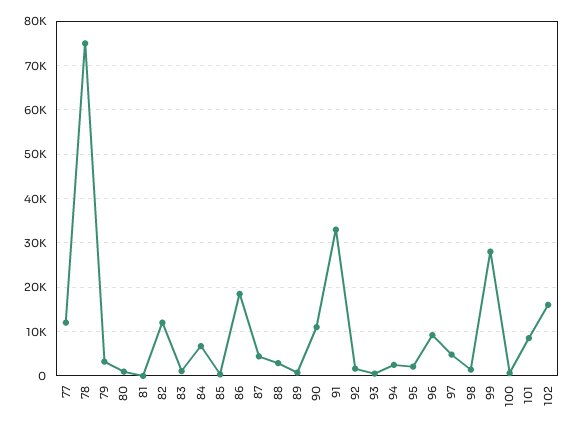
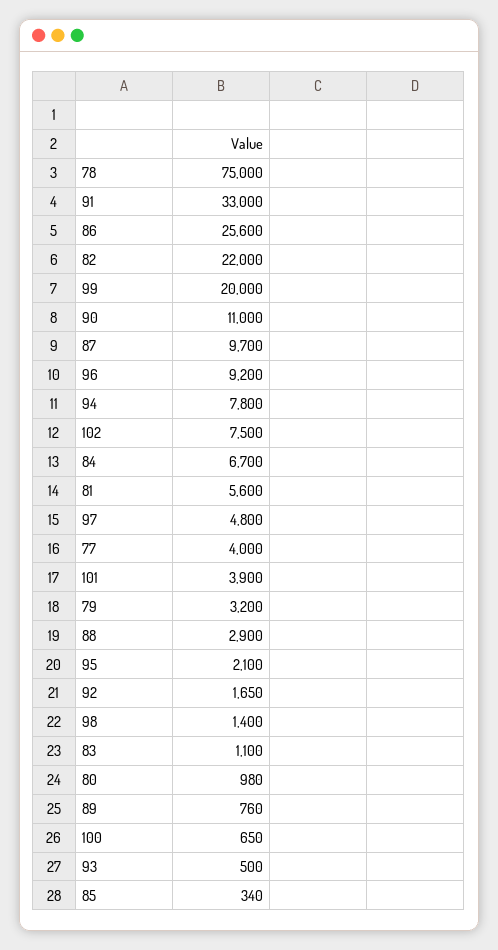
77: 12000 -> 4000
81: 0 -> 5600
82: 12000 -> 22000
86: 18000 -> 25600
87: 4000 -> 9700
94: 2000 -> 7800
99: 28000 -> 20000
101: 8000 -> 3900
102: 16000 -> 7500

